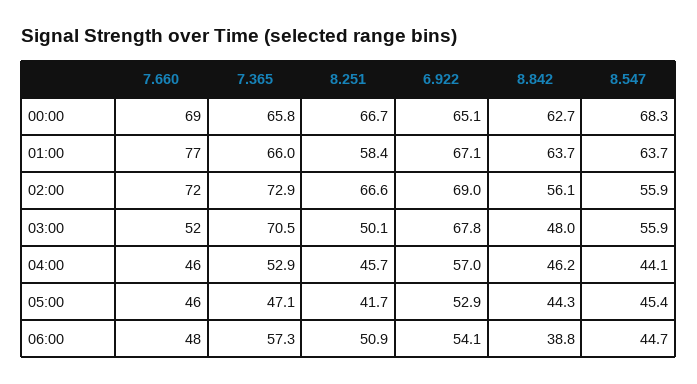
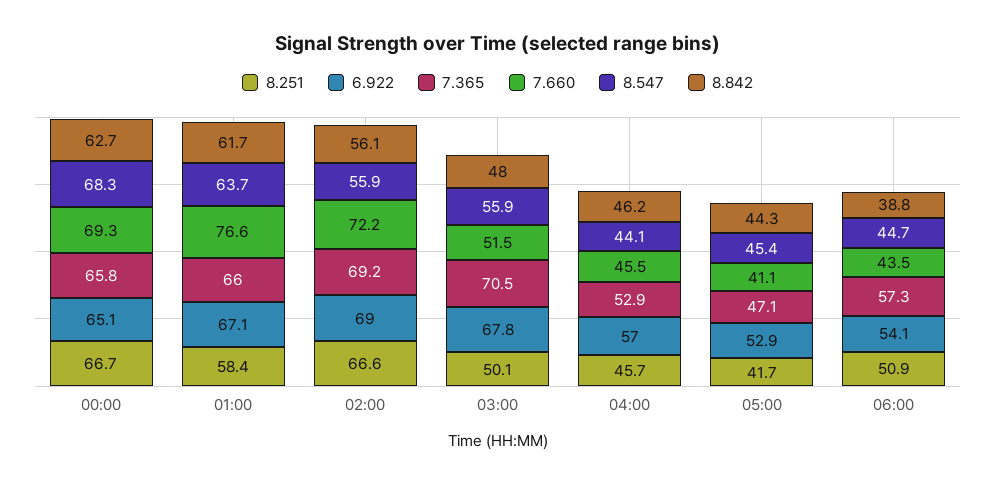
8.842, 01:00: 63.7 -> 61.7
7.365, 02:00: 72.9 -> 69.2
7.660, 05:00: 46 -> 41.1
7.660, 06:00: 48 -> 43.5

